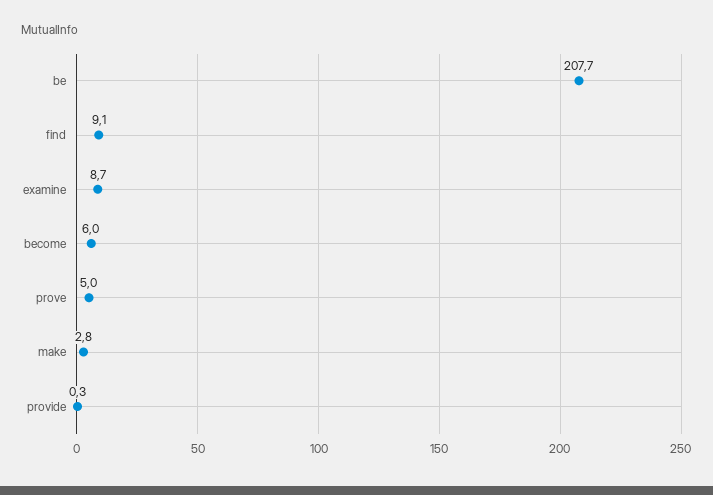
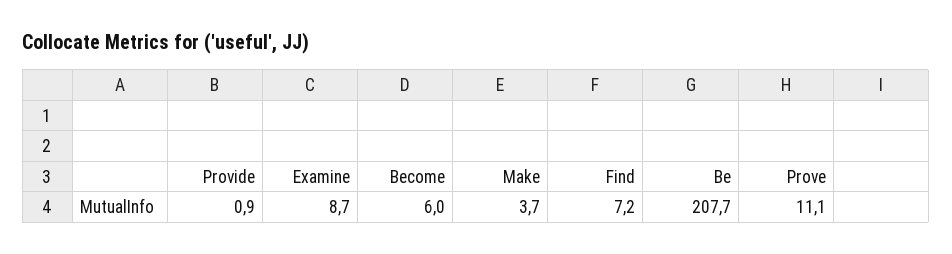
find: 9.1 -> 7.2
prove: 5 -> 11.1
make: 2.8 -> 3.7
provide: 0.3 -> 0.9

